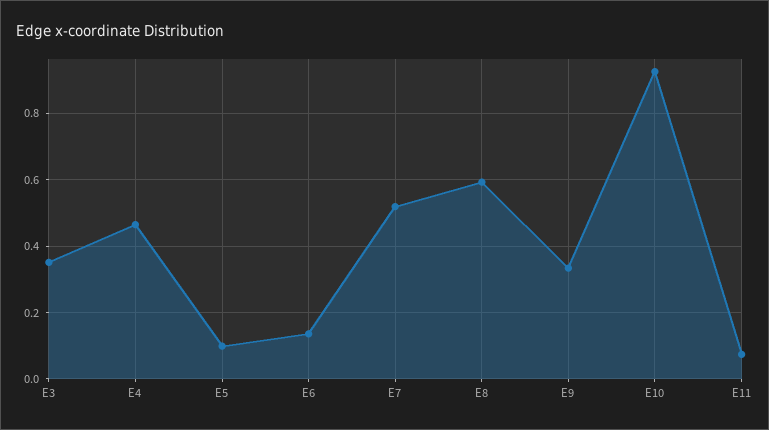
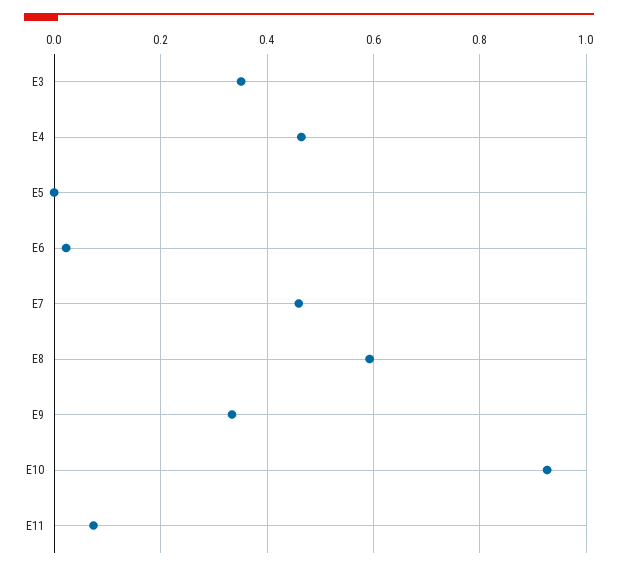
E5: 0.1 -> 0
E6: 0.14 -> 0.02
E7: 0.52 -> 0.46

